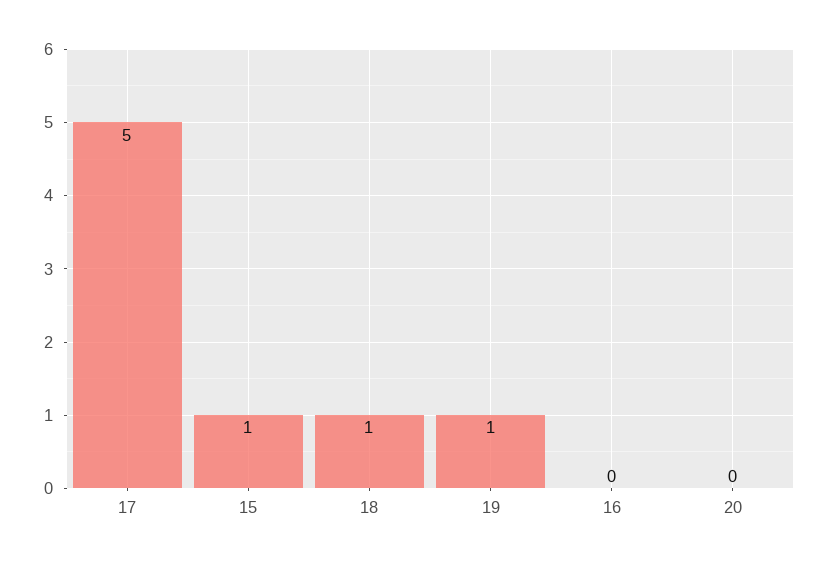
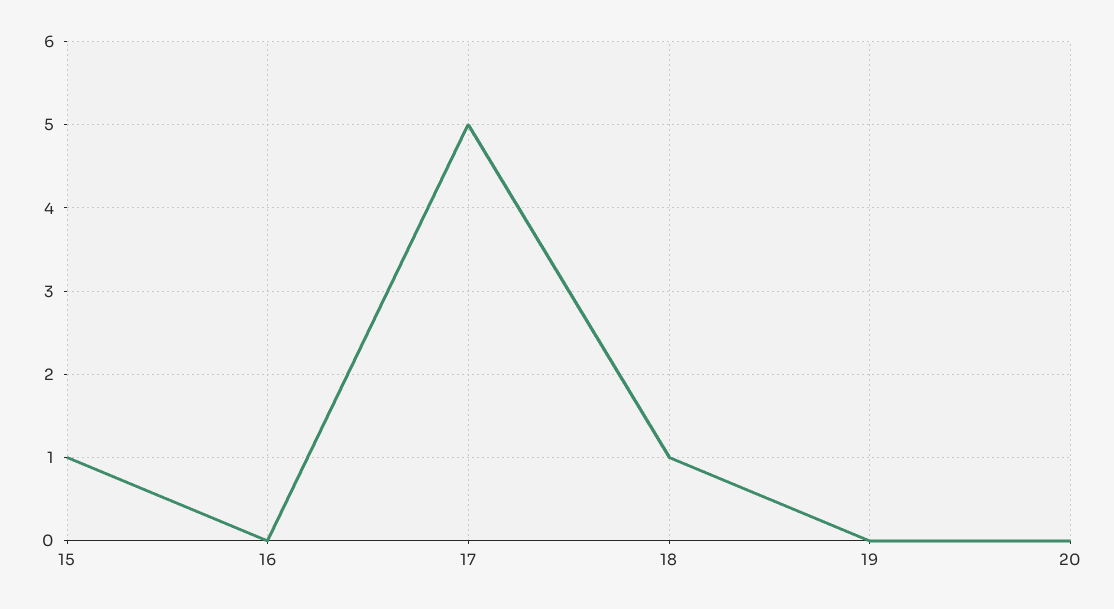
19: 1 -> 0

